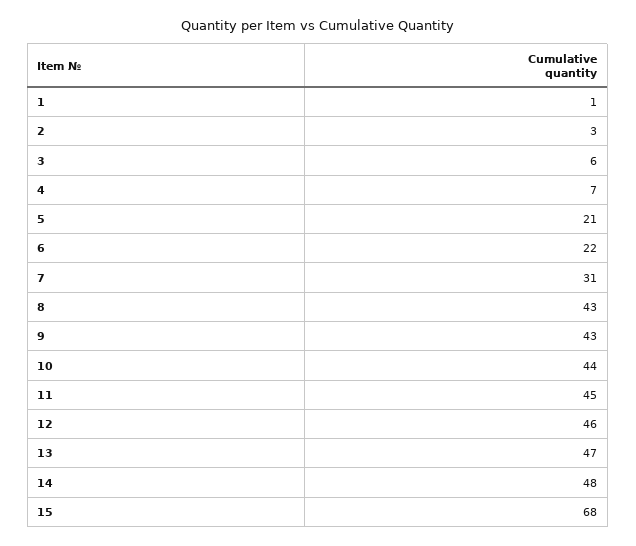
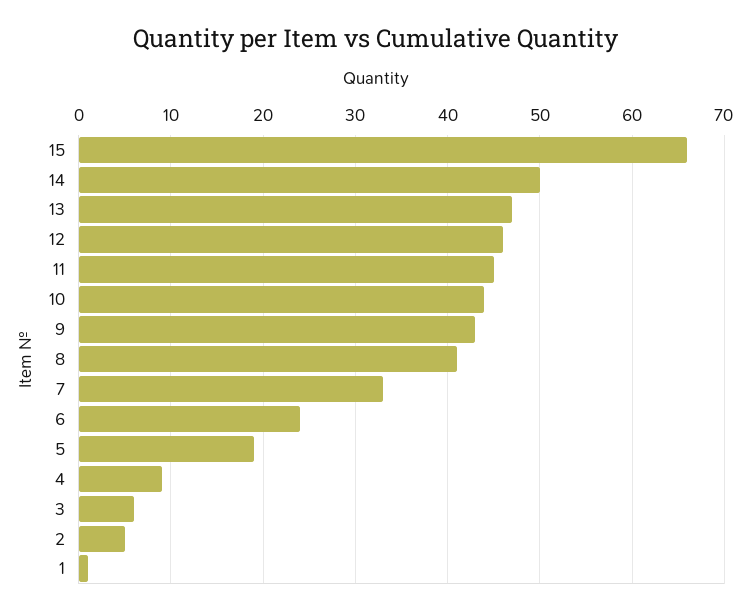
2: 3 -> 5
4: 7 -> 9
5: 21 -> 19
6: 22 -> 24
7: 31 -> 33
8: 43 -> 41
14: 48 -> 50
15: 68 -> 66

